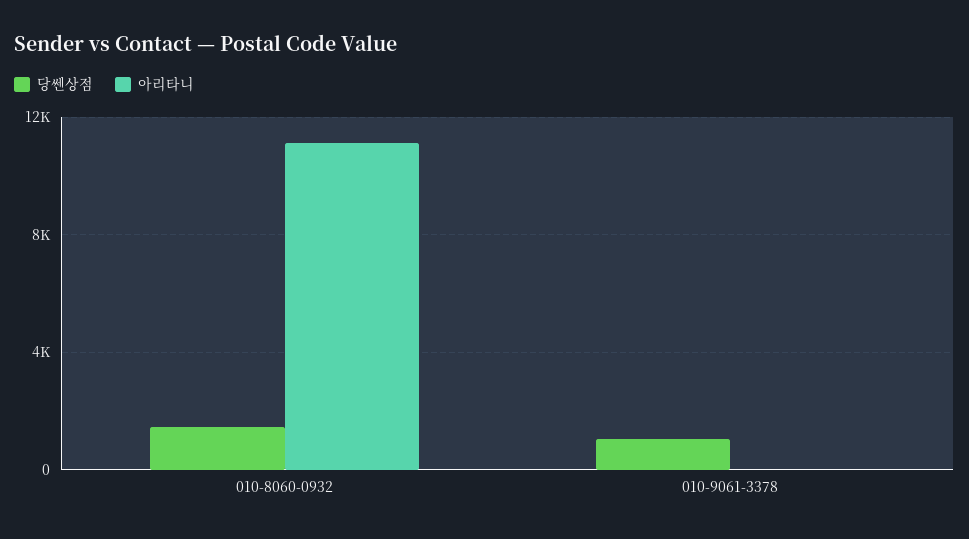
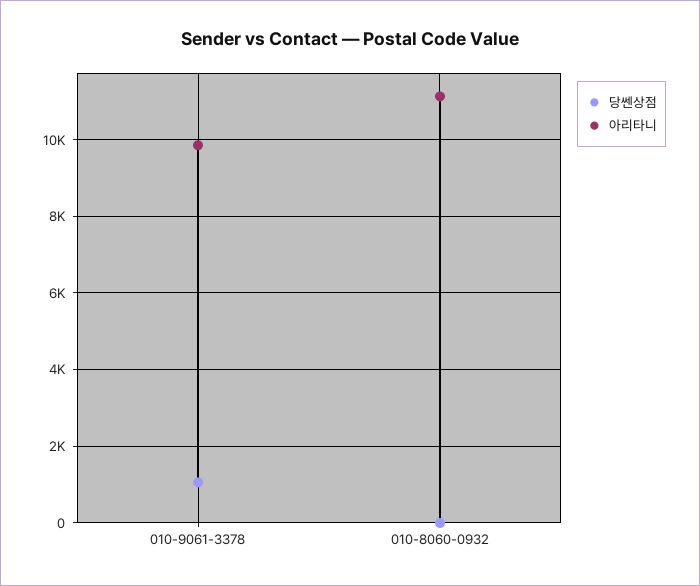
당쎈상점, 010-8060-0932: 1500 -> 0
아리타니, 010-9061-3378: 0 -> 9800

